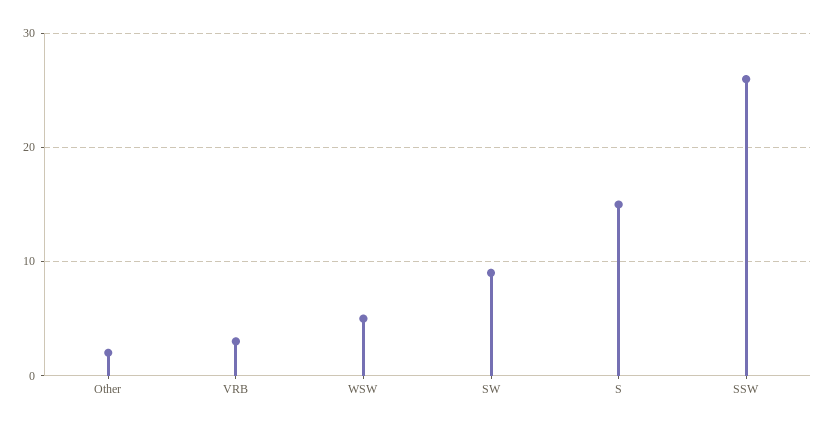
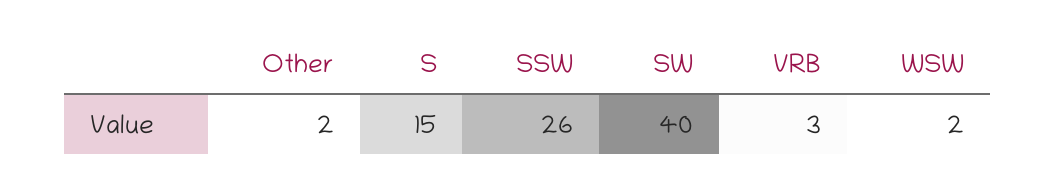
WSW: 5 -> 2
SW: 9 -> 40

